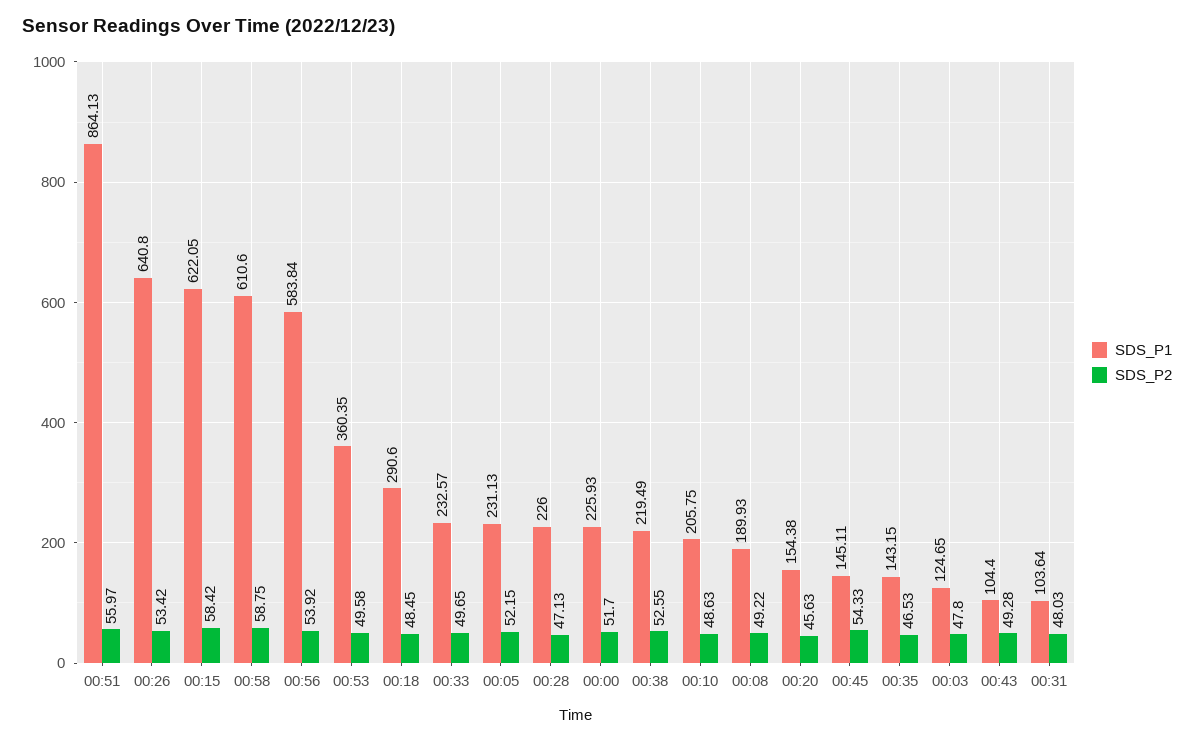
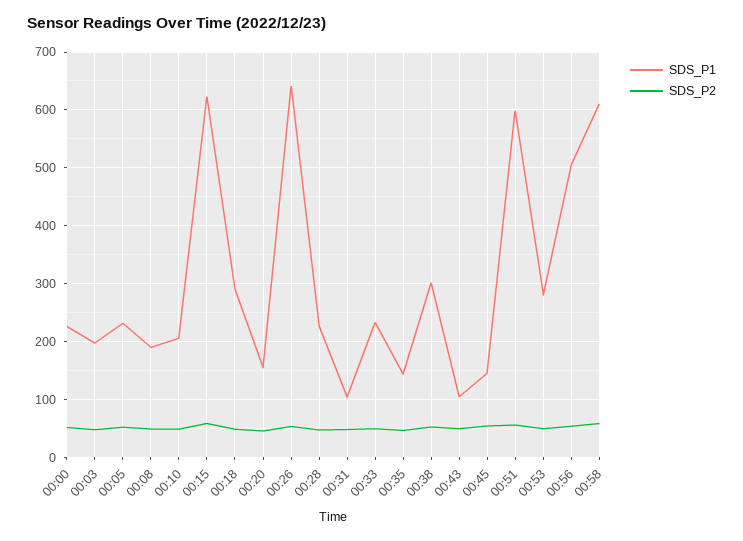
SDS_P1, 00:51: 864.13 -> 600
SDS_P1, 00:56: 583.84 -> 500
SDS_P1, 00:53: 360.35 -> 280
SDS_P1, 00:38: 219.49 -> 300
SDS_P1, 00:03: 124.65 -> 200

